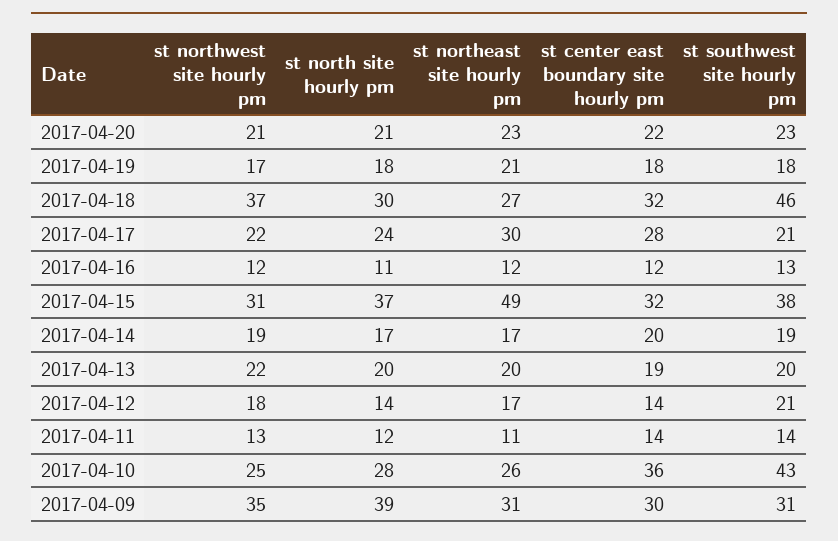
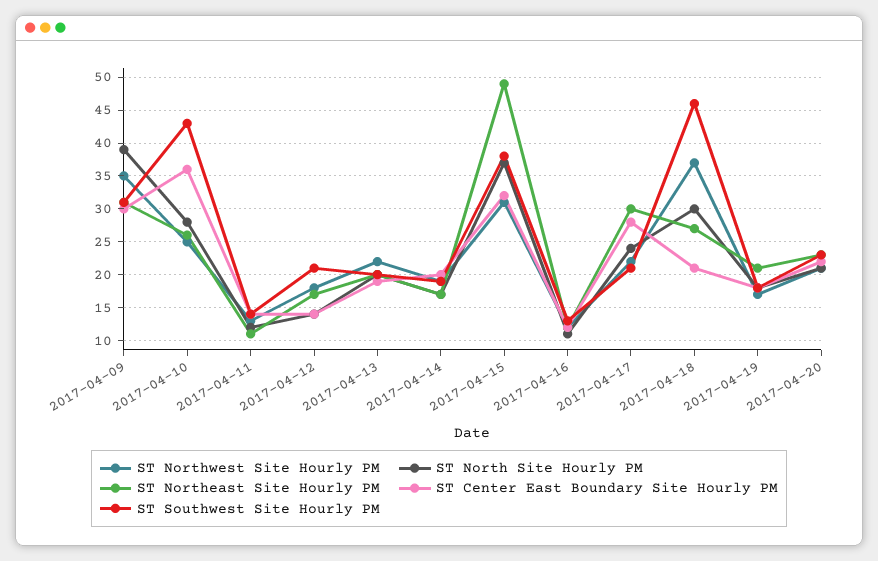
st center east boundary site hourly pm, 2017-04-18: 32 -> 21

